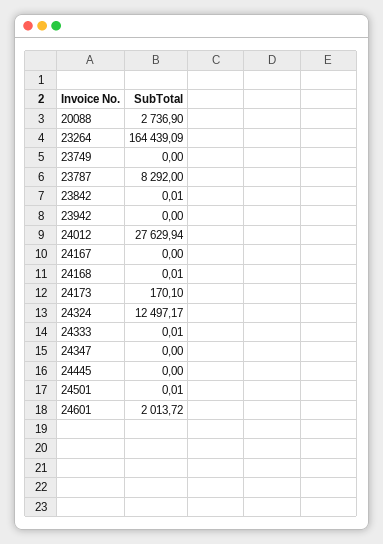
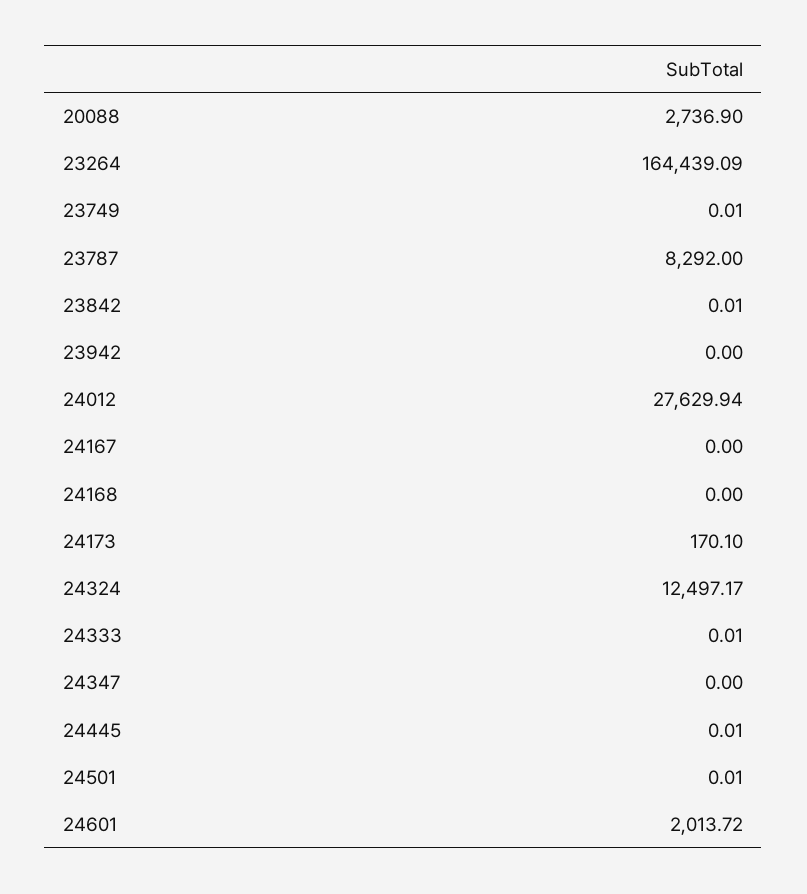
23749: 0 -> 0.01
24168: 0.01 -> 0
24445: 0 -> 0.01

